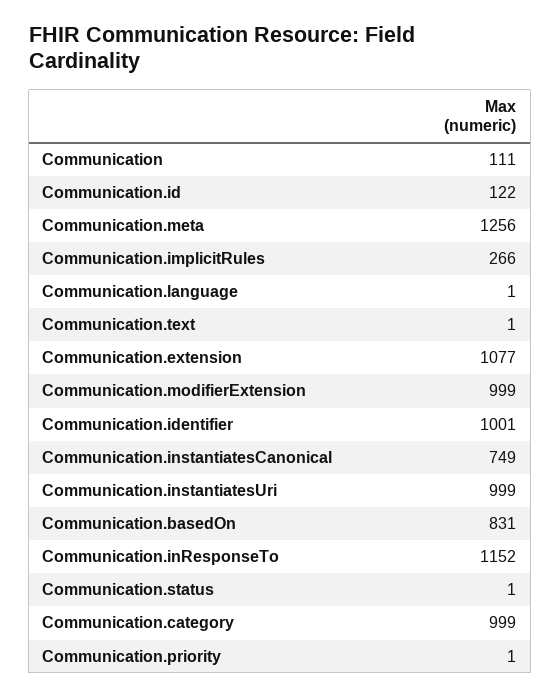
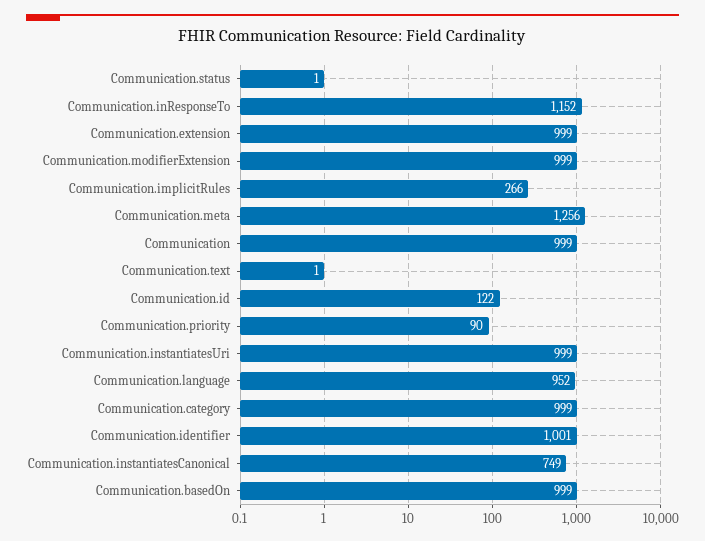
Communication: 111 -> 999
Communication.language: 1 -> 952
Communication.extension: 1077 -> 999
Communication.basedOn: 831 -> 999
Communication.priority: 1 -> 90

